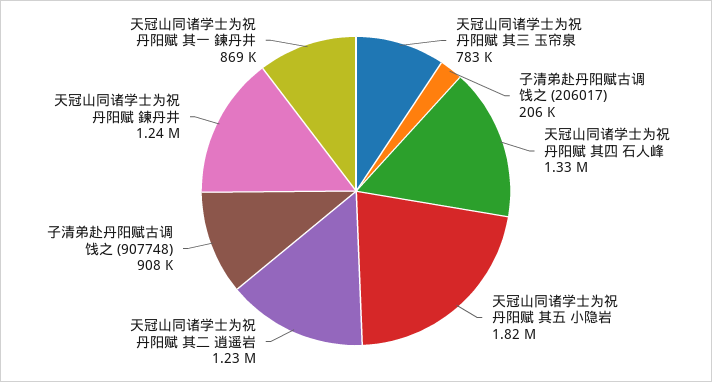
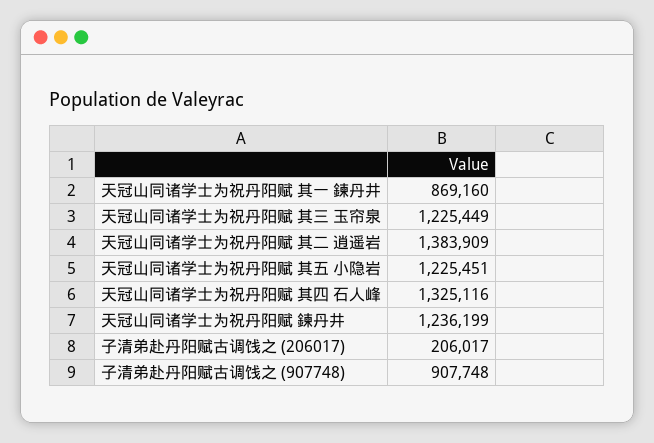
天冠山同诸学士为祝丹阳赋 其三 玉帘泉: 783000 -> 1225449
天冠山同诸学士为祝丹阳赋 其五 小隐岩: 1820000 -> 1225451
天冠山同诸学士为祝丹阳赋 其二 逍遥岩: 1230000 -> 1383909

